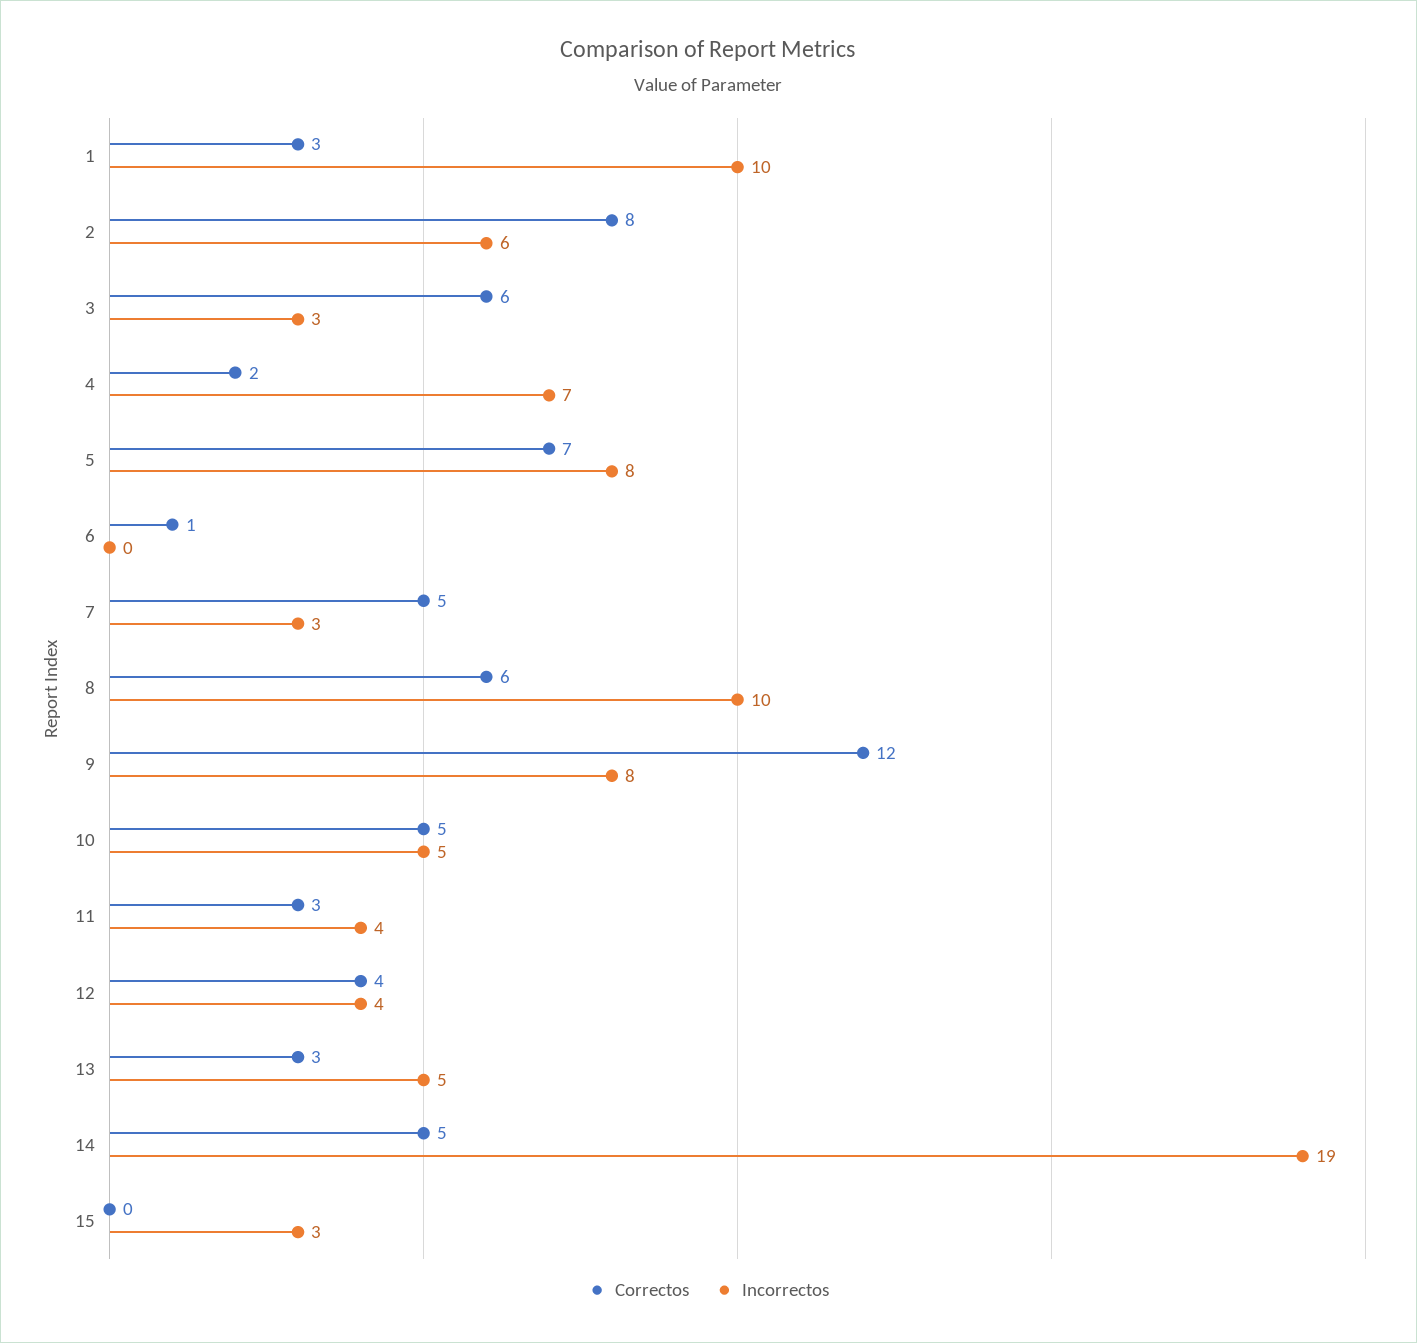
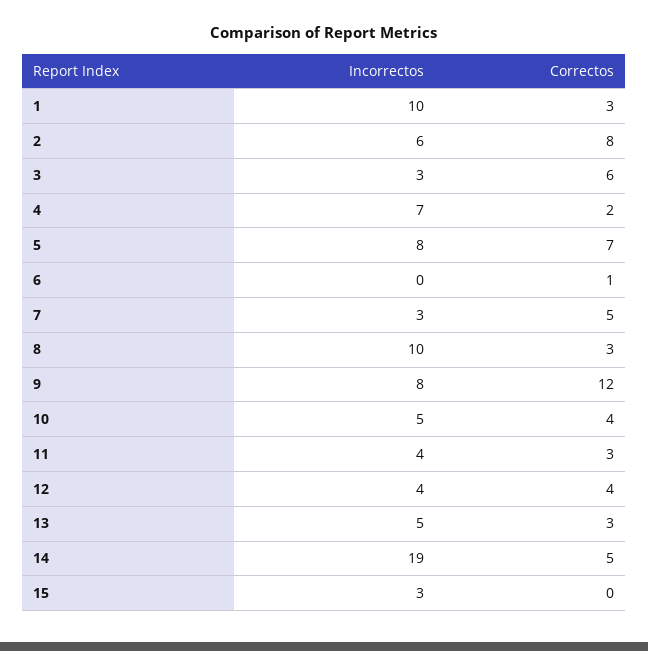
Correctos, 8: 6 -> 3
Correctos, 10: 5 -> 4

